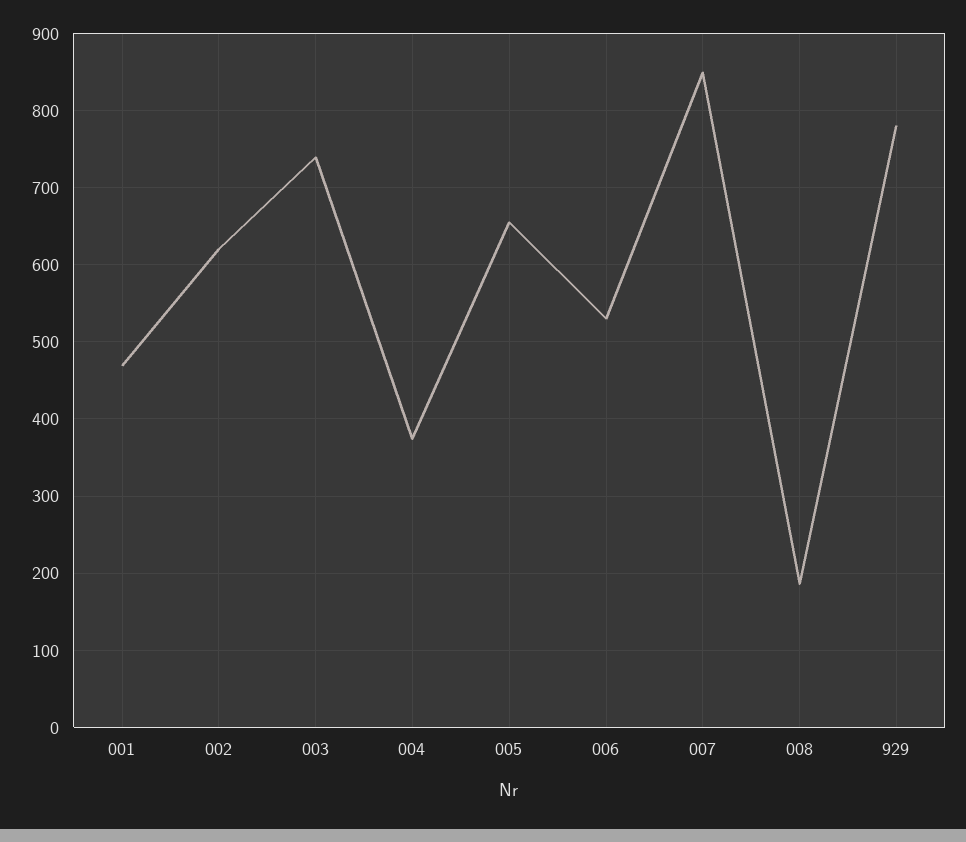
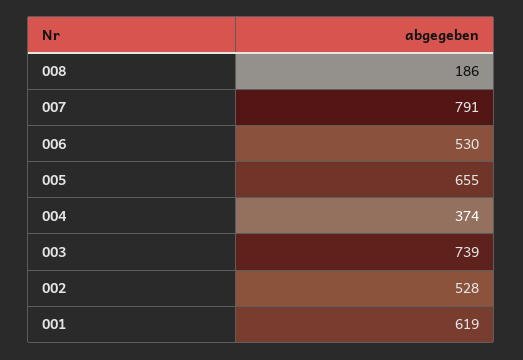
001: 470 -> 619
002: 620 -> 528
007: 850 -> 791
929: 780 -> none

